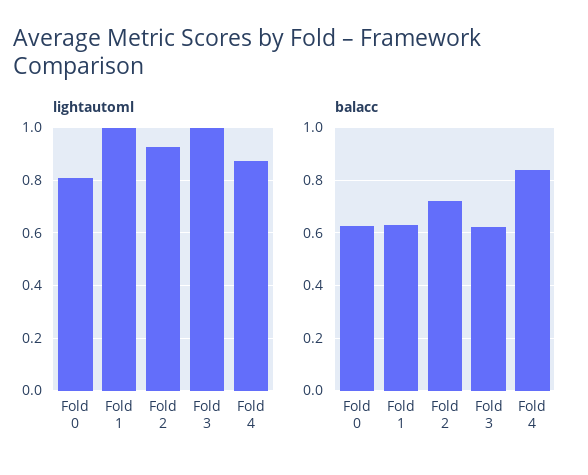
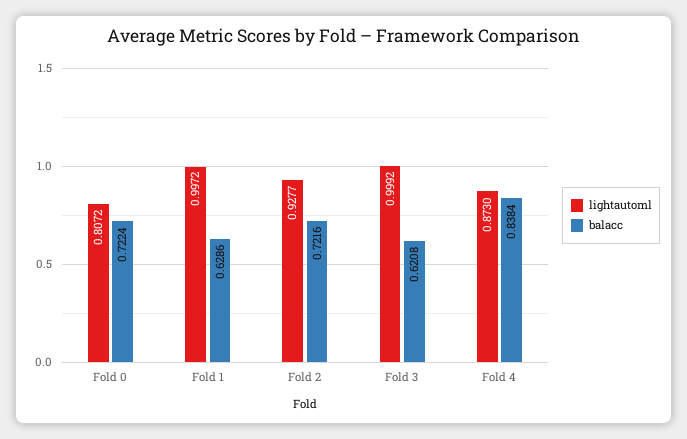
balacc, Fold 0: 0.625 -> 0.7224

